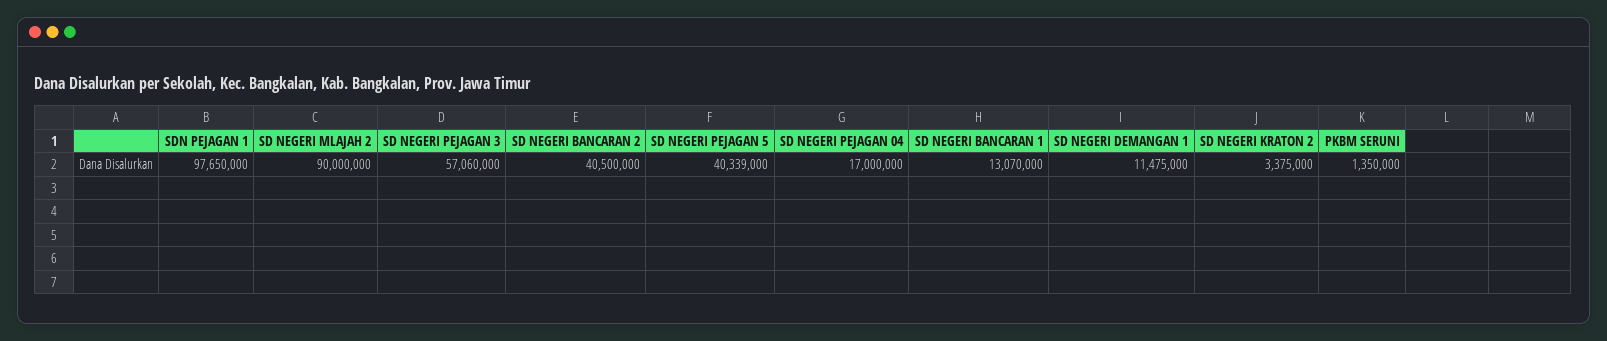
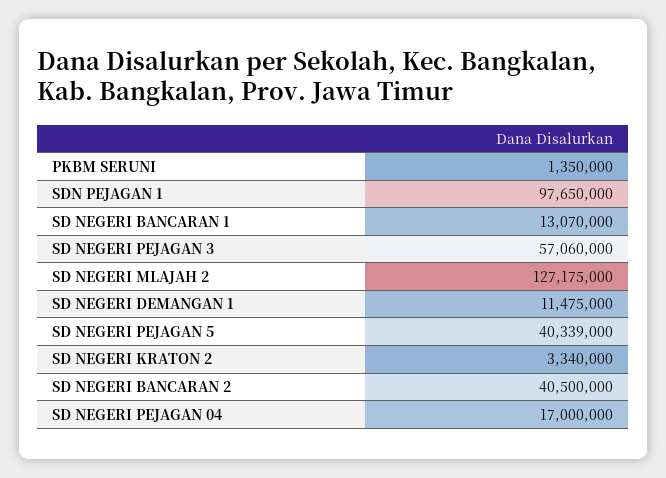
SD NEGERI MLAJAH 2: 90000000 -> 127175000
SD NEGERI KRATON 2: 3375000 -> 3340000

